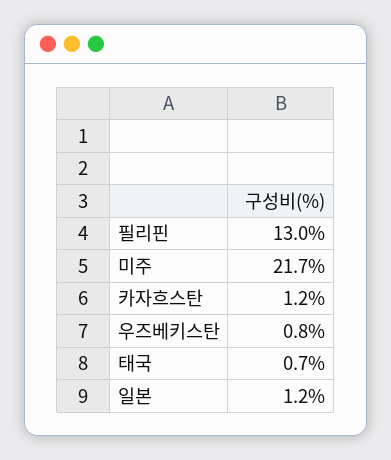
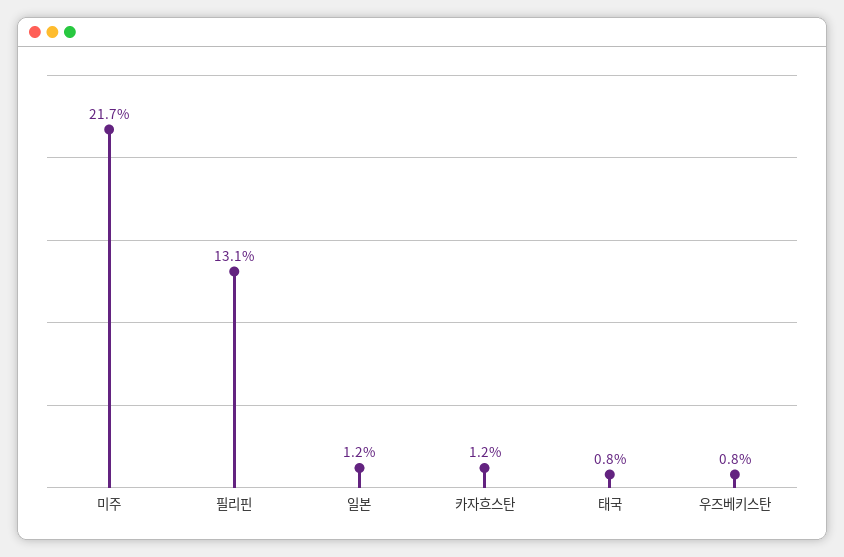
필리핀: 13 -> 13.1
태국: 0.7 -> 0.8

